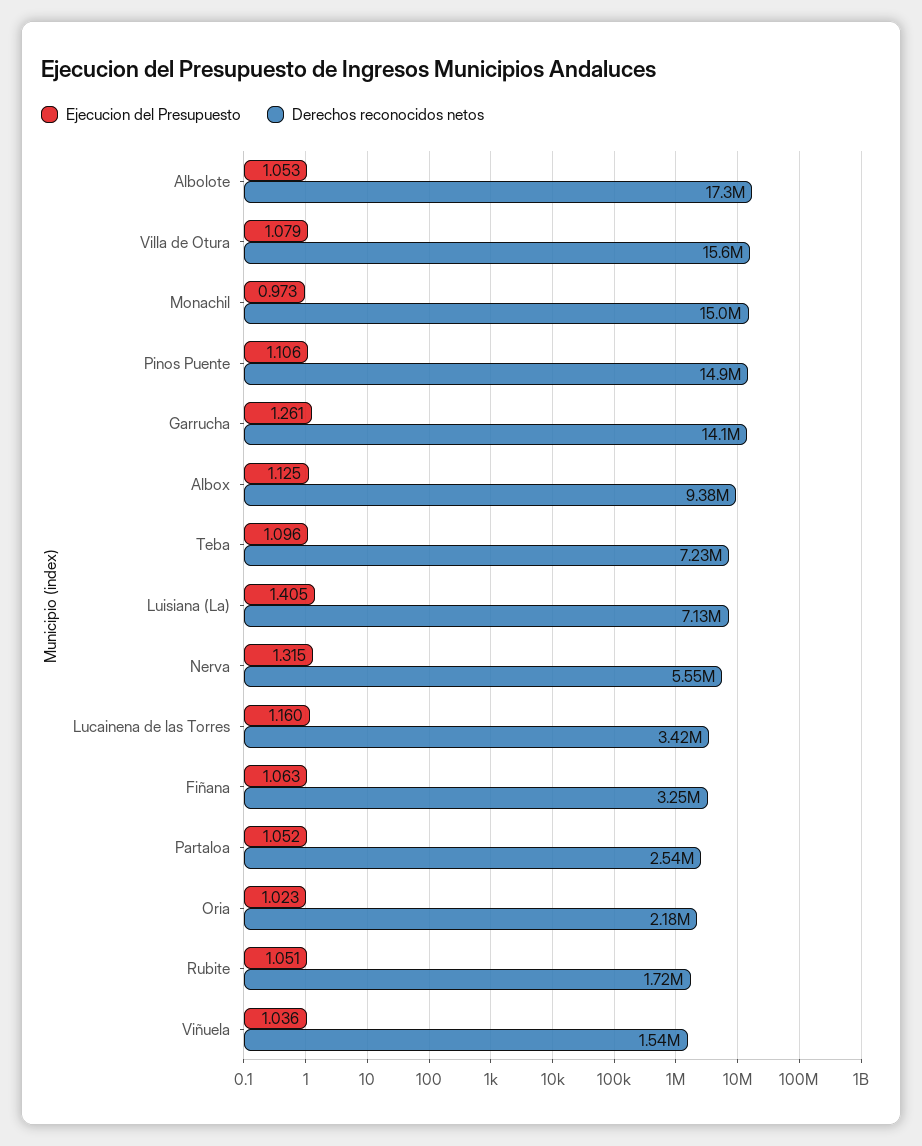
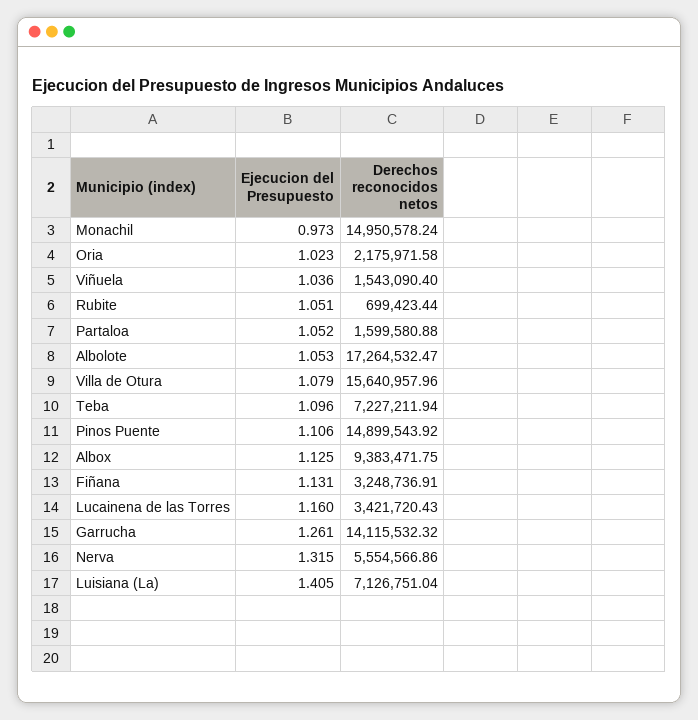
Ejecucion del Presupuesto, Fiñana: 1.063 -> 1.131
Derechos reconocidos netos, Partaloa: 2540000 -> 1599580.88
Derechos reconocidos netos, Rubite: 1720000 -> 699423.44

